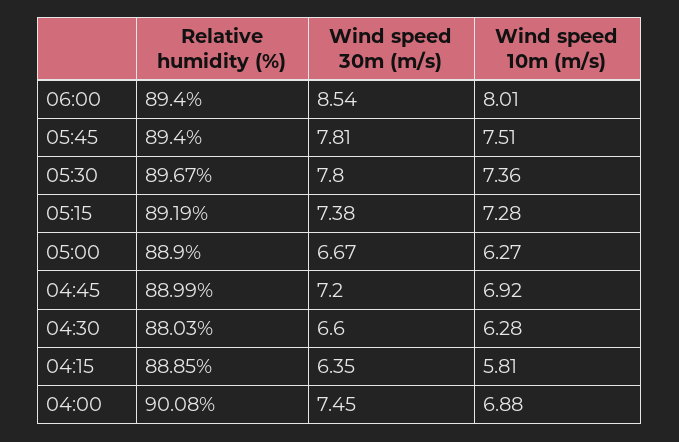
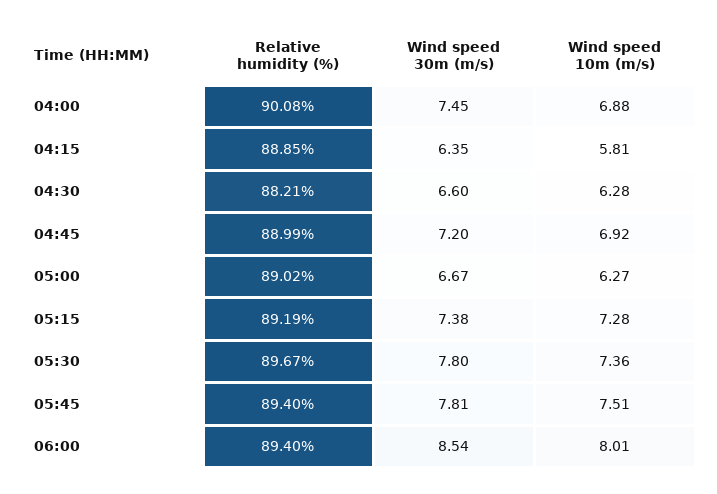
Relative humidity (%), 05:00: 88.9 -> 89.02
Relative humidity (%), 04:30: 88.03 -> 88.21

